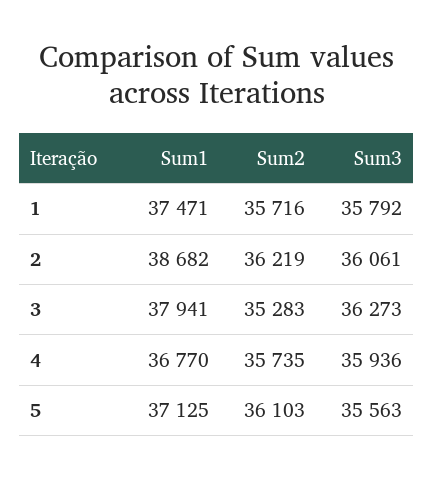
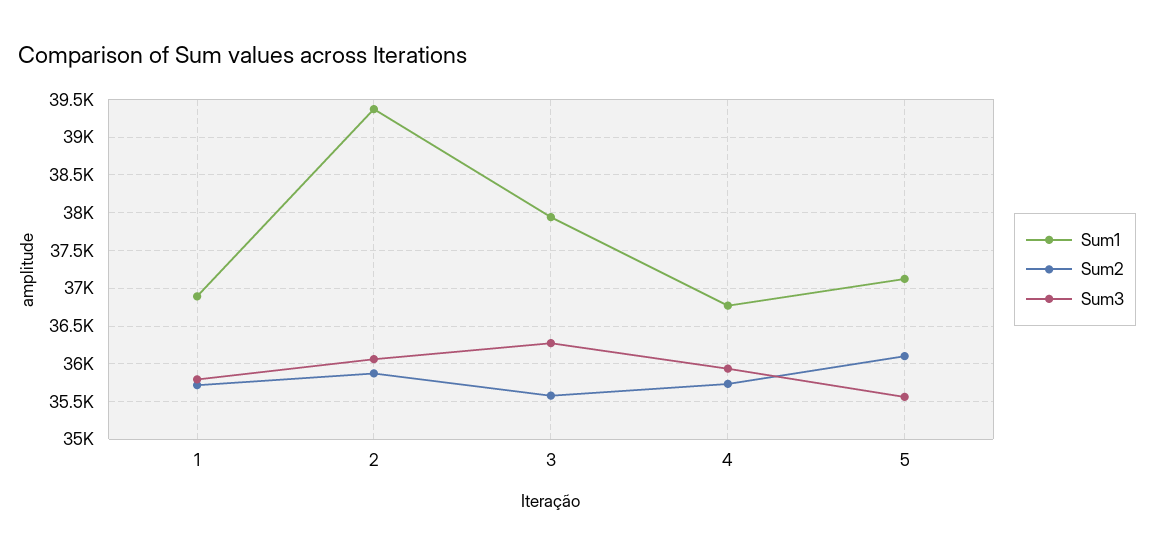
Sum1, 1: 37471 -> 36900
Sum1, 2: 38682 -> 39400
Sum2, 2: 36219 -> 35900
Sum2, 3: 35283 -> 35600

